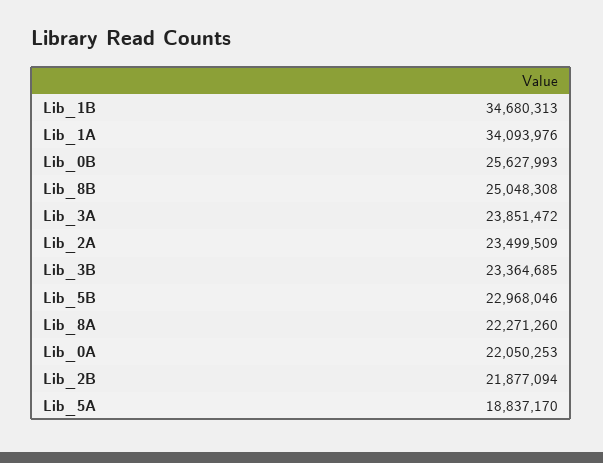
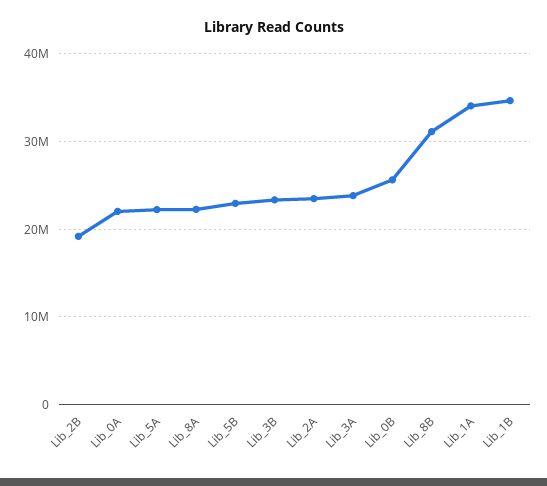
Lib_8B: 25048308 -> 31000000
Lib_2B: 21877094 -> 19000000
Lib_5A: 18837170 -> 22000000

